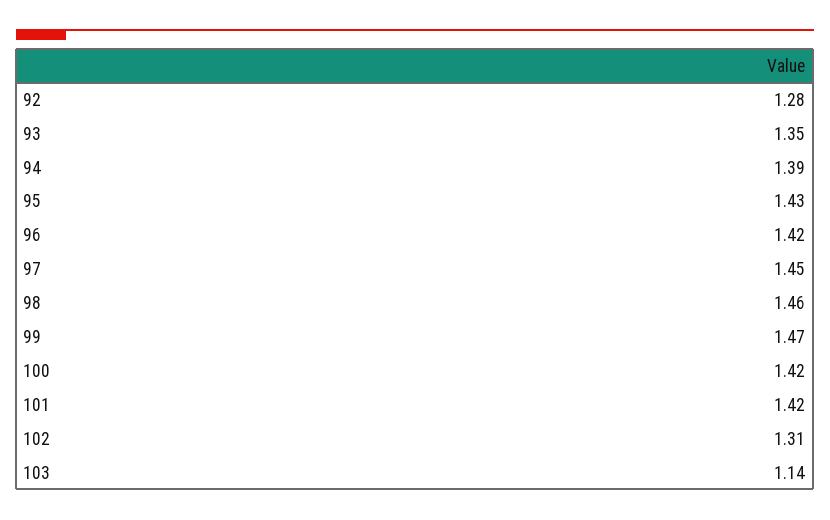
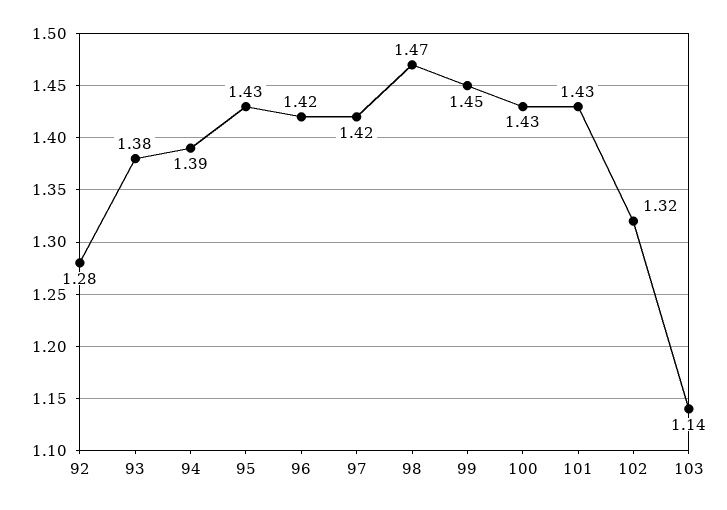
93: 1.35 -> 1.38
97: 1.45 -> 1.42
98: 1.46 -> 1.47
99: 1.47 -> 1.45
100: 1.42 -> 1.43
101: 1.42 -> 1.43
102: 1.31 -> 1.32

